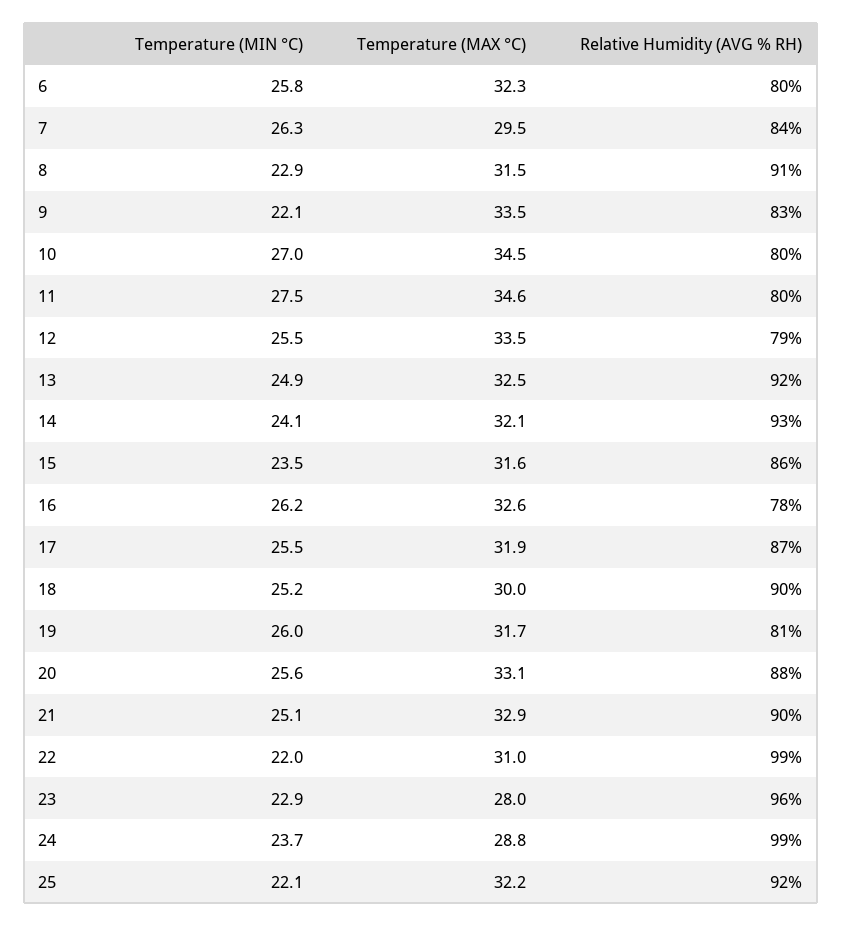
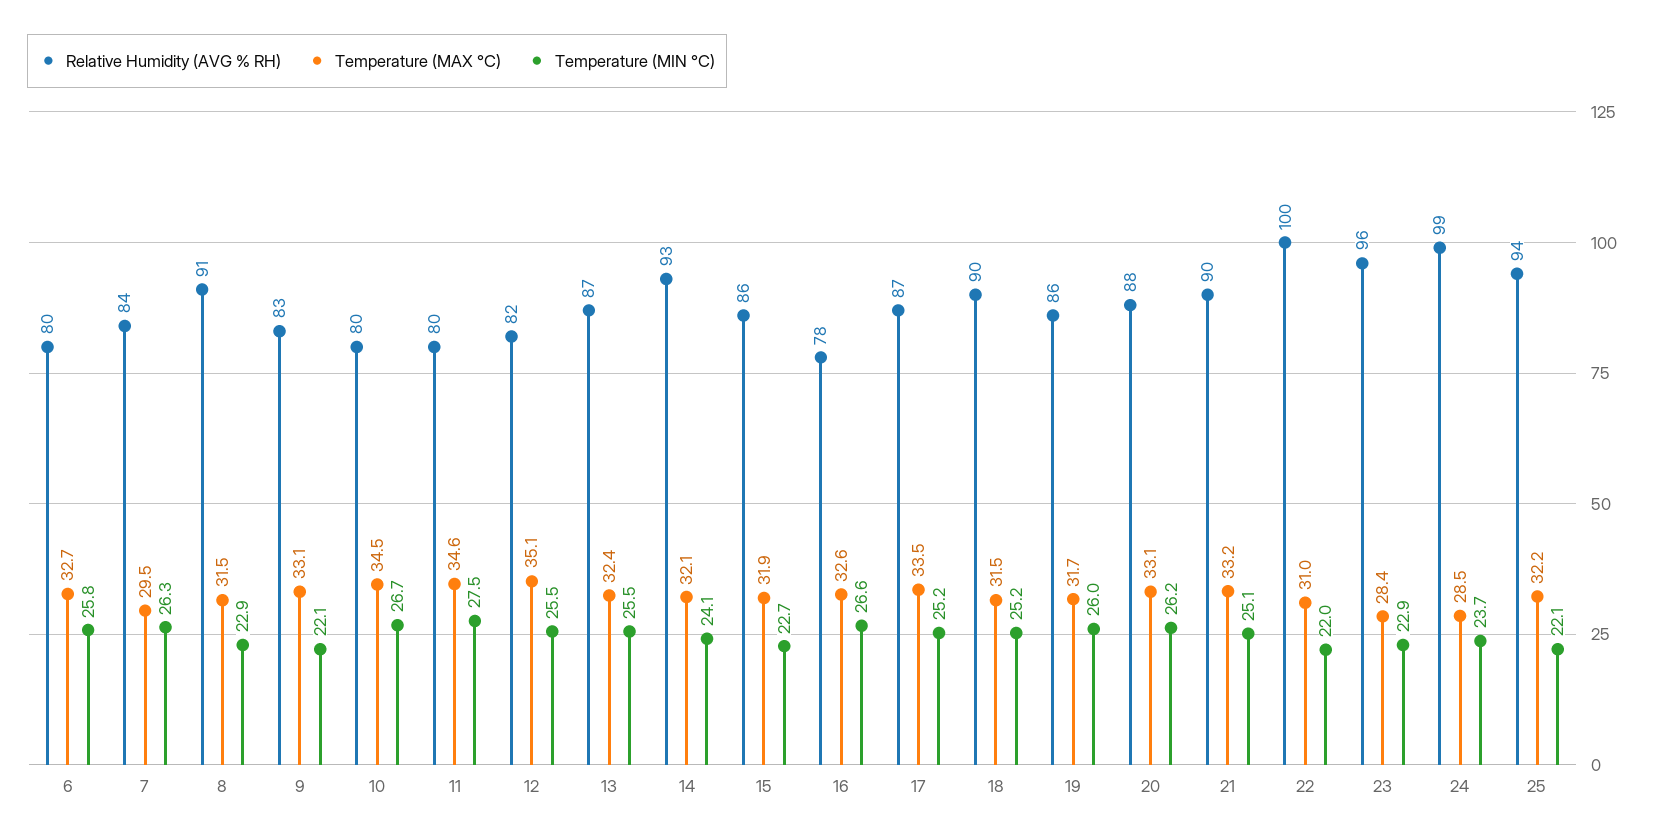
Temperature (MAX °C), 6: 32.3 -> 32.7
Temperature (MAX °C), 9: 33.5 -> 33.1
Temperature (MIN °C), 10: 27 -> 26.7
Temperature (MAX °C), 12: 33.5 -> 35.1
Relative Humidity (AVG % RH), 12: 79 -> 82
Temperature (MIN °C), 13: 24.9 -> 25.5
Temperature (MAX °C), 13: 32.5 -> 32.4
Relative Humidity (AVG % RH), 13: 92 -> 87
Temperature (MIN °C), 15: 23.5 -> 22.7
Temperature (MAX °C), 15: 31.6 -> 31.9
Temperature (MIN °C), 16: 26.2 -> 26.6
Temperature (MIN °C), 17: 25.5 -> 25.2
Temperature (MAX °C), 17: 31.9 -> 33.5
Temperature (MAX °C), 18: 30 -> 31.5
Relative Humidity (AVG % RH), 19: 81 -> 86
Temperature (MIN °C), 20: 25.6 -> 26.2
Temperature (MAX °C), 21: 32.9 -> 33.2
Relative Humidity (AVG % RH), 22: 99 -> 100
Temperature (MAX °C), 23: 28 -> 28.4
Temperature (MAX °C), 24: 28.8 -> 28.5
Relative Humidity (AVG % RH), 25: 92 -> 94

